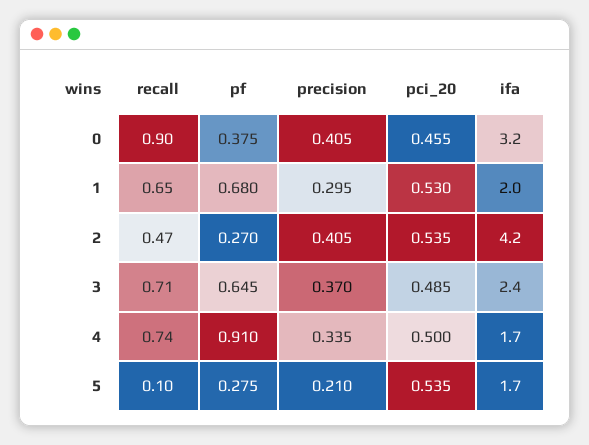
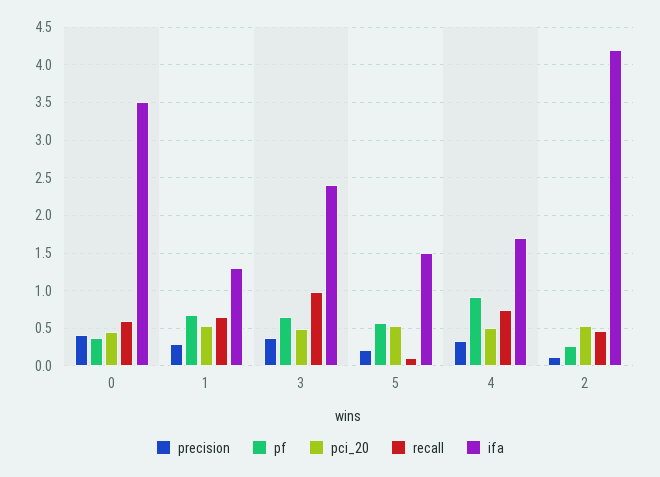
recall, 0: 0.9 -> 0.6
ifa, 0: 3.2 -> 3.5
ifa, 1: 2 -> 1.3
precision, 2: 0.405 -> 0.1
recall, 3: 0.71 -> 1
pf, 5: 0.275 -> 0.6
ifa, 5: 1.7 -> 1.5

